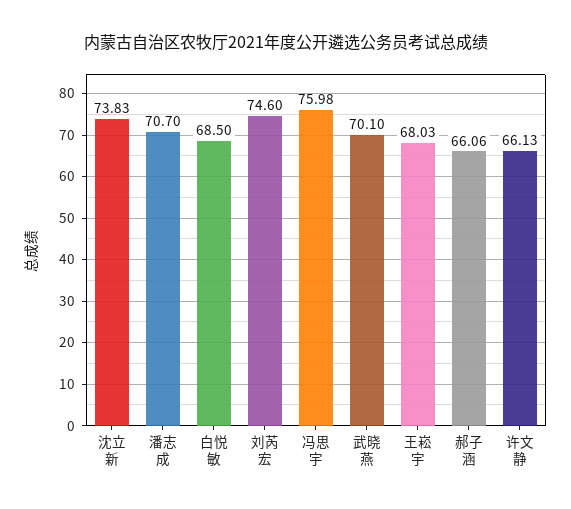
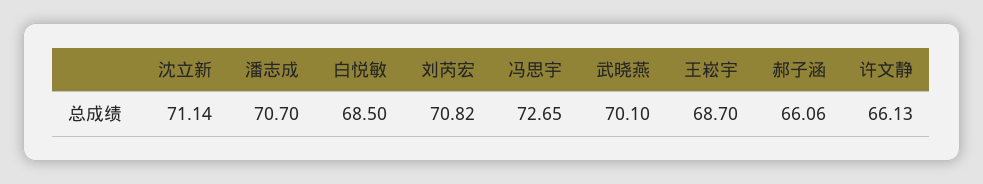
沈立新: 73.83 -> 71.14
刘芮宏: 74.6 -> 70.82
冯思宇: 75.98 -> 72.65
王崧宇: 68.03 -> 68.7

